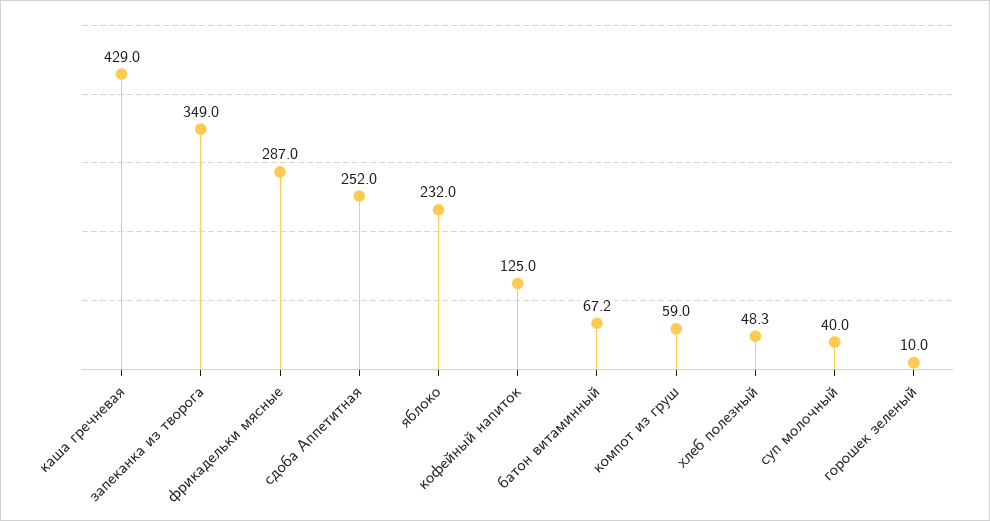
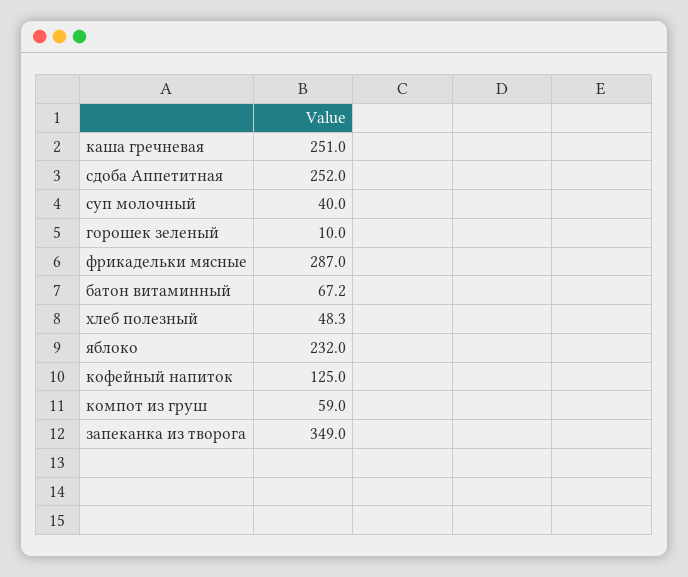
каша гречневая: 429 -> 251

